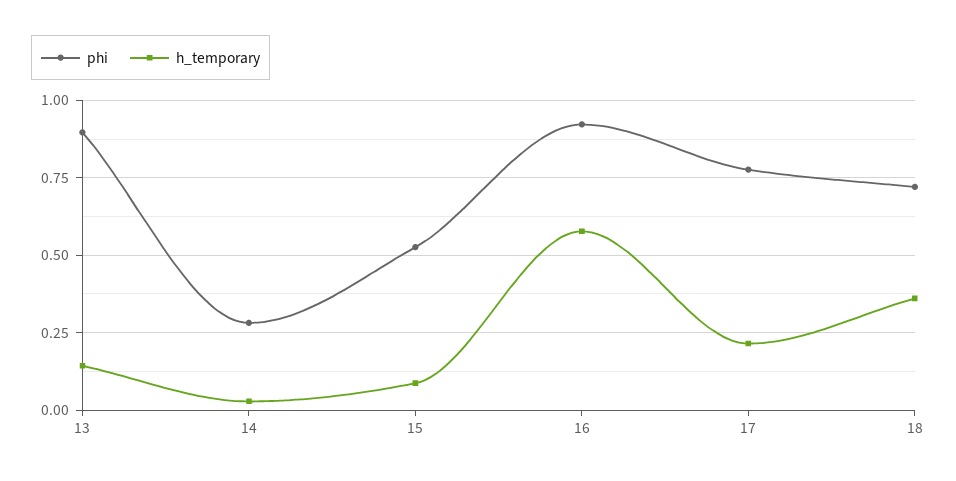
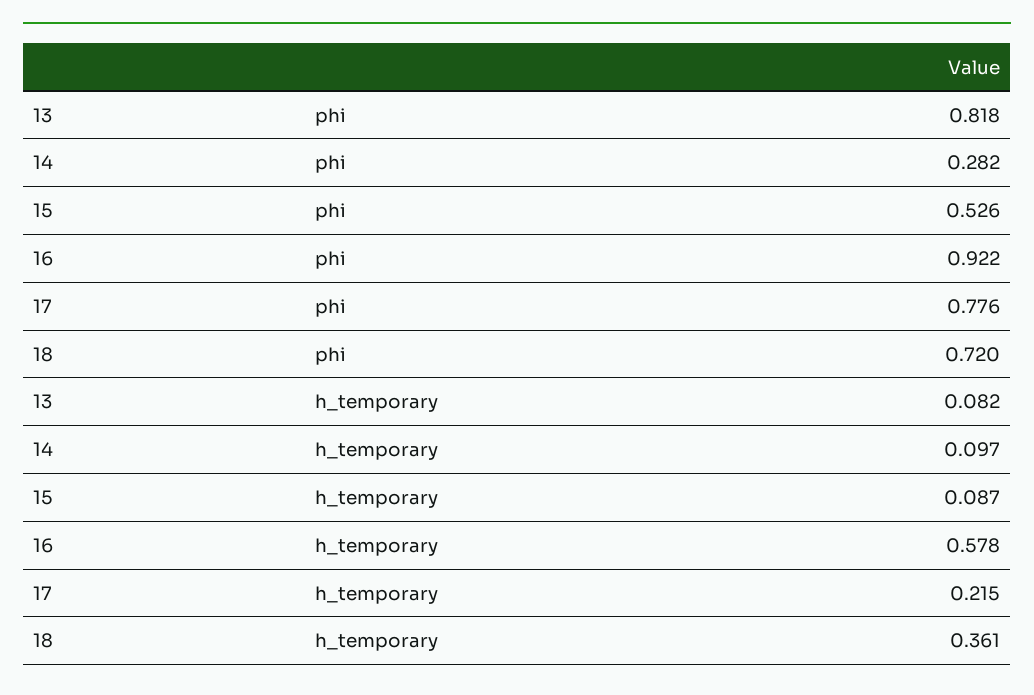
phi, 13: 0.9 -> 0.818
h_temporary, 13: 0.15 -> 0.082
h_temporary, 14: 0.025 -> 0.097

